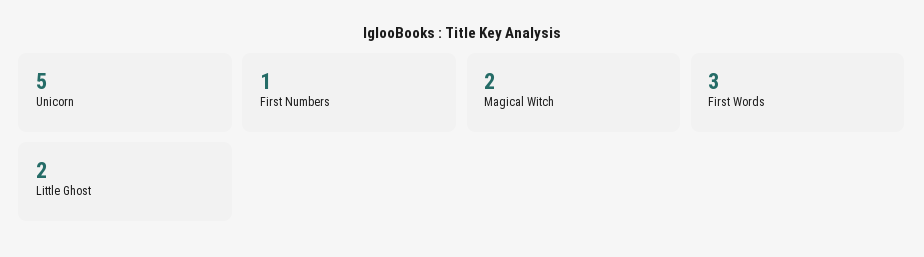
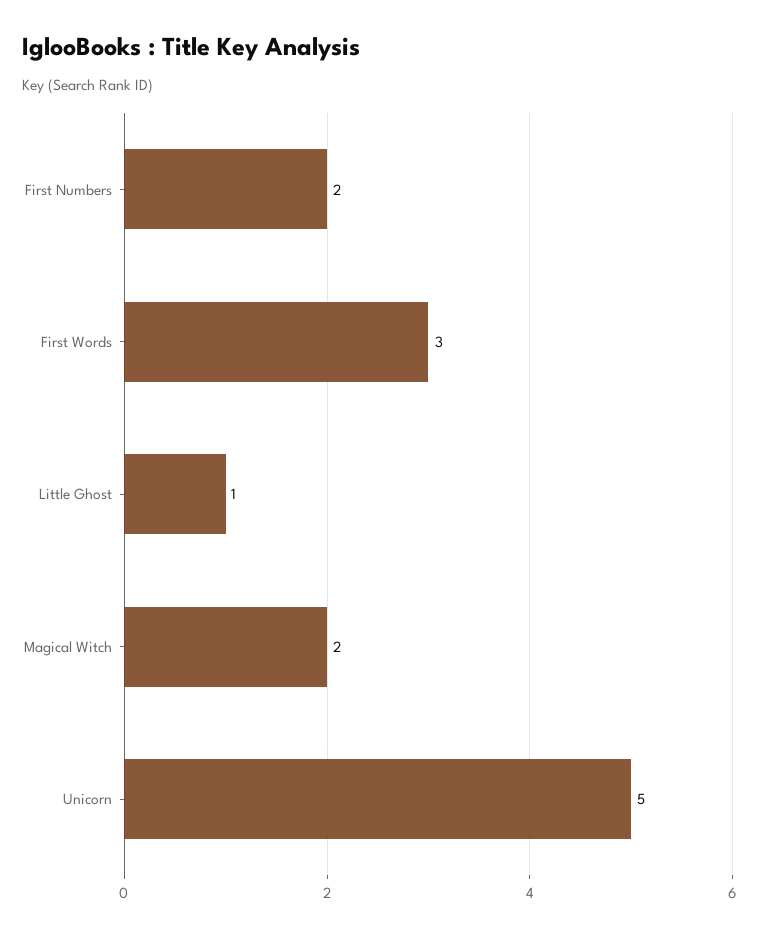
First Numbers: 1 -> 2
Little Ghost: 2 -> 1

